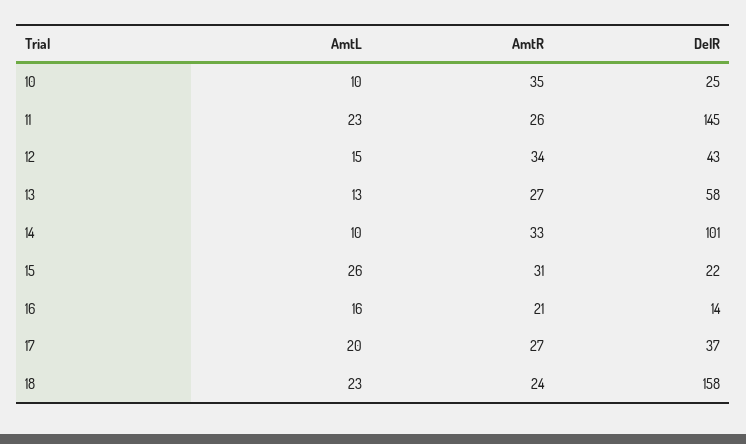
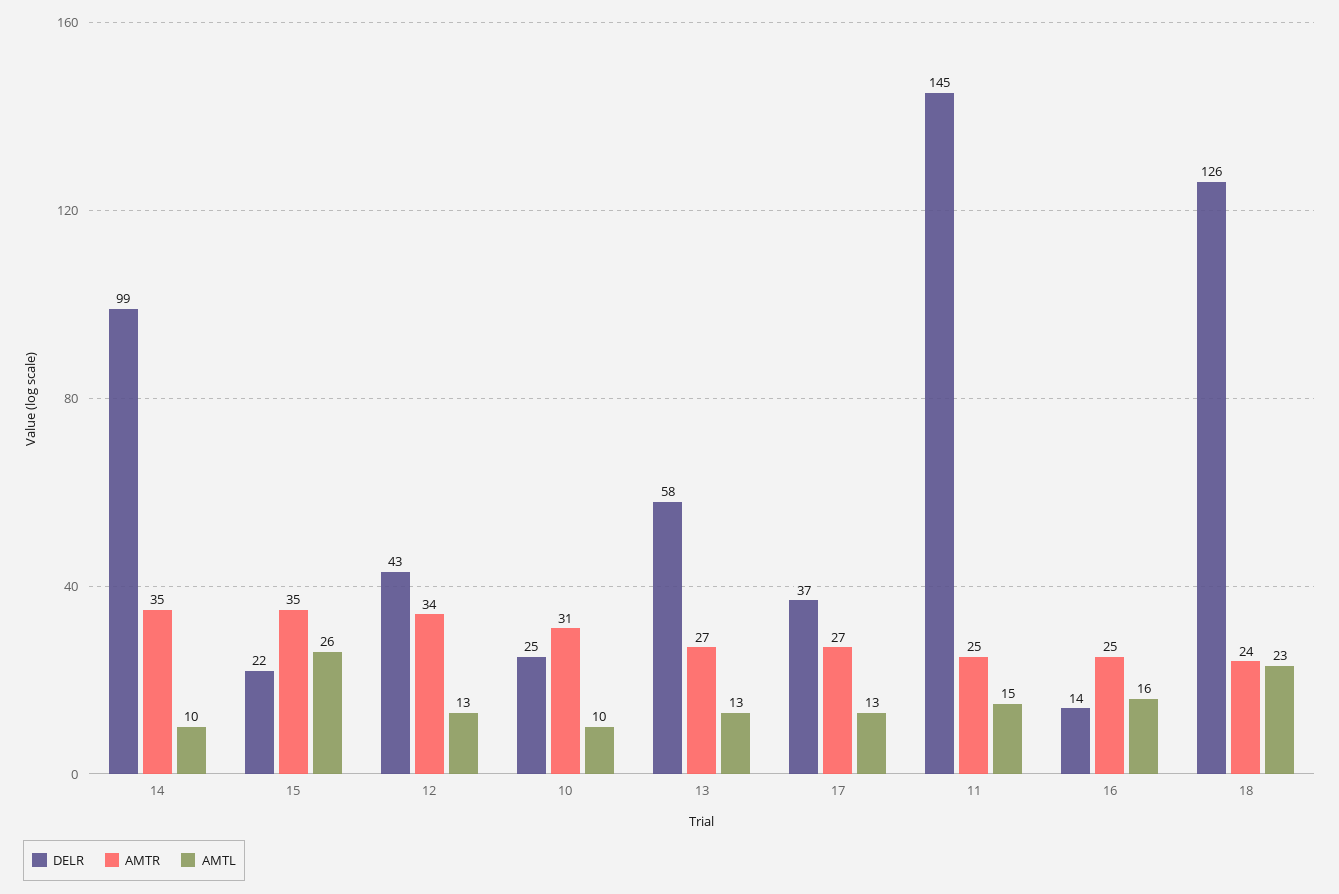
AmtR, 10: 35 -> 31
AmtL, 11: 23 -> 15
AmtR, 11: 26 -> 25
AmtL, 12: 15 -> 13
AmtR, 14: 33 -> 35
DelR, 14: 101 -> 99
AmtR, 15: 31 -> 35
AmtR, 16: 21 -> 25
AmtL, 17: 20 -> 13
DelR, 18: 158 -> 126

